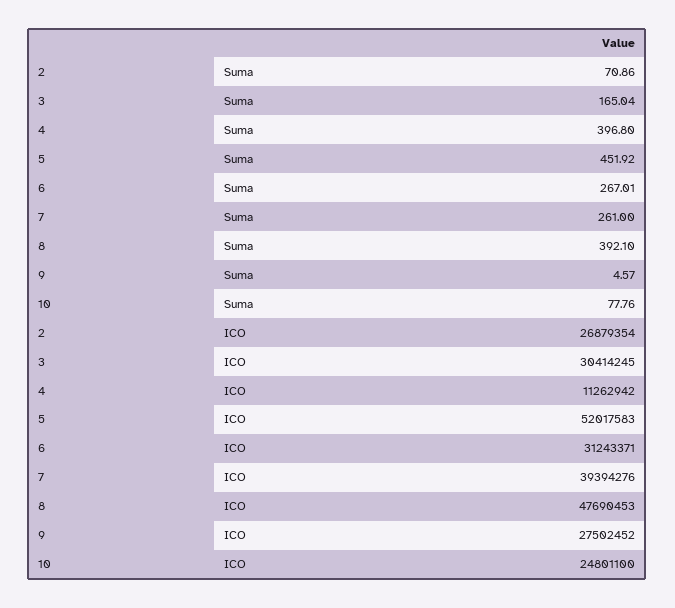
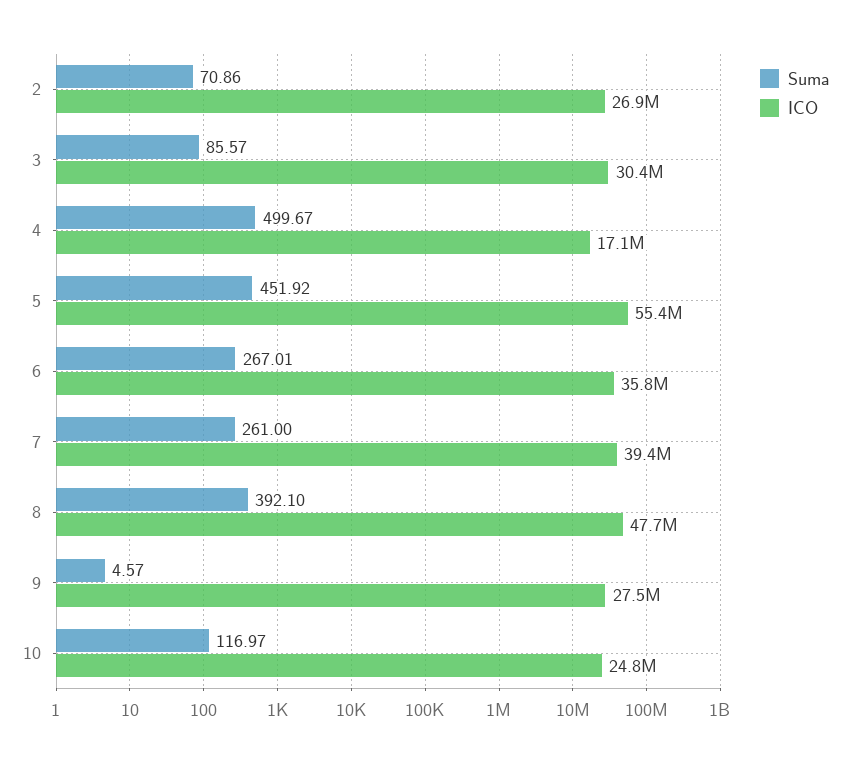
Suma, 3: 165.04 -> 85.57
Suma, 4: 396.8 -> 499.67
Suma, 10: 77.76 -> 116.97
ICO, 4: 11262942 -> 17100000
ICO, 5: 52017583 -> 55400000
ICO, 6: 31243371 -> 35800000

